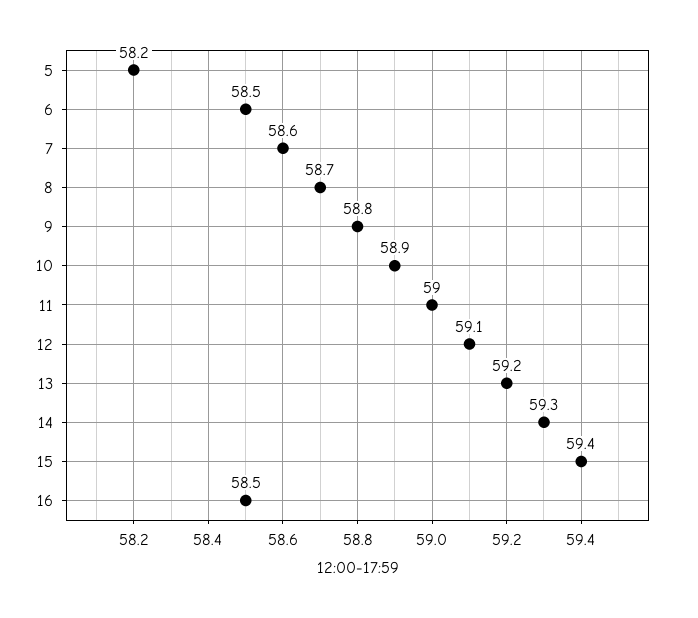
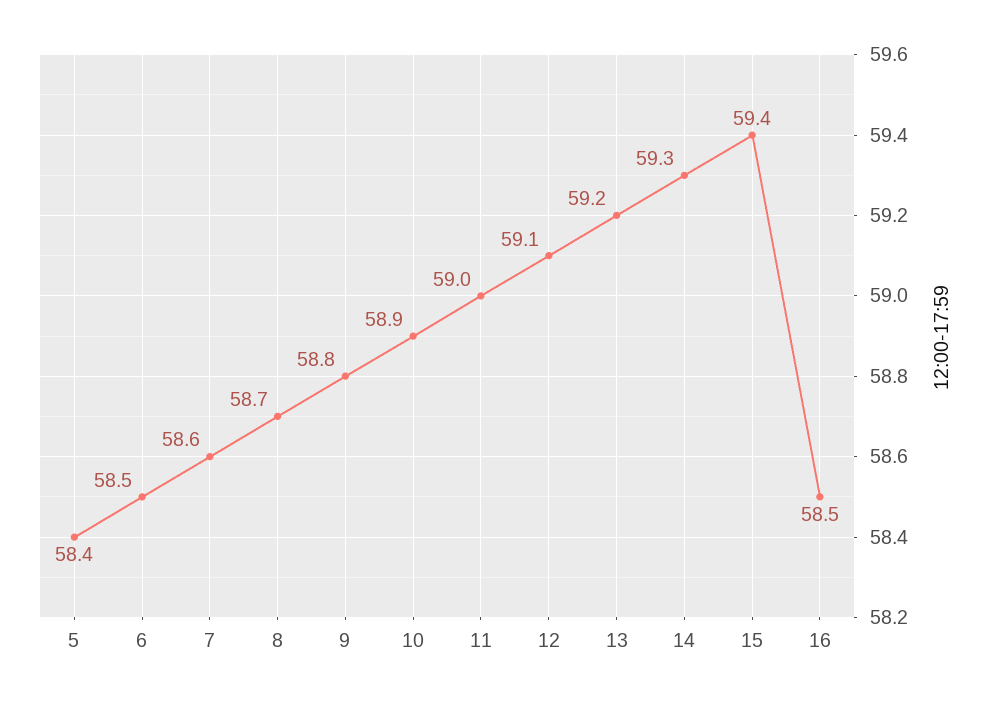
5: 58.2 -> 58.4

